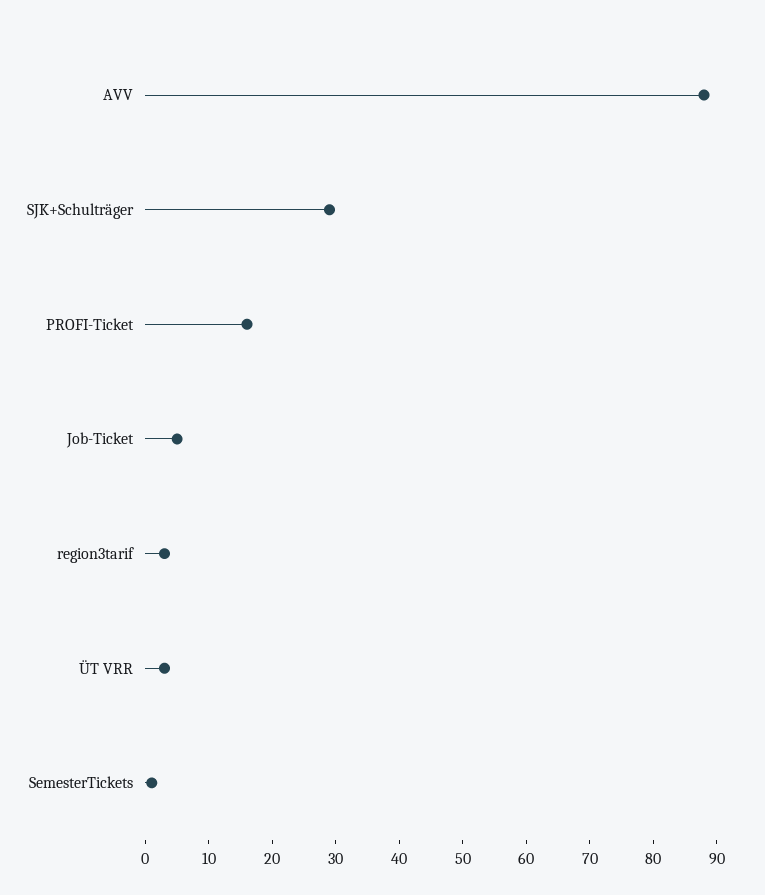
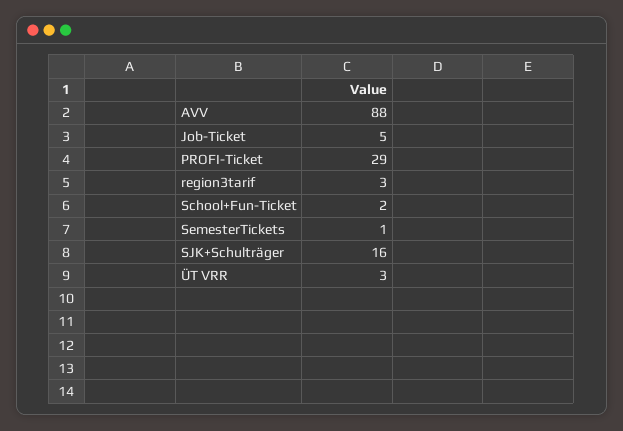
SJK+Schulträger: 30 -> 16
PROFI-Ticket: 15 -> 29
School+Fun-Ticket: none -> 2

